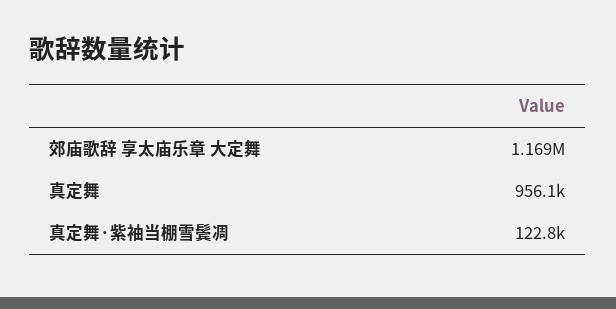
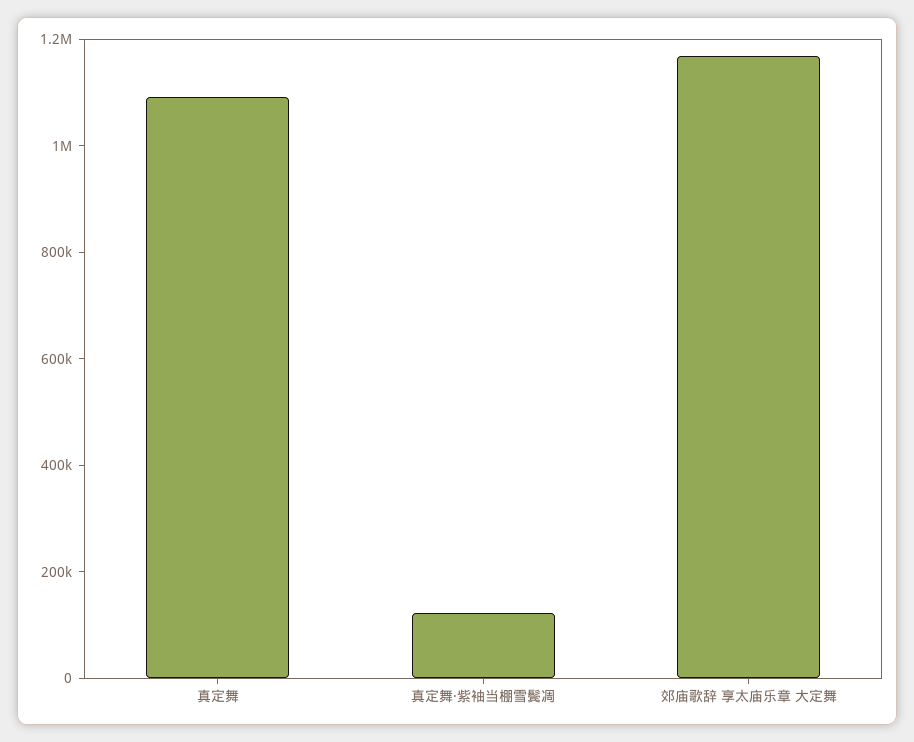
真定舞: 956100 -> 1100000

